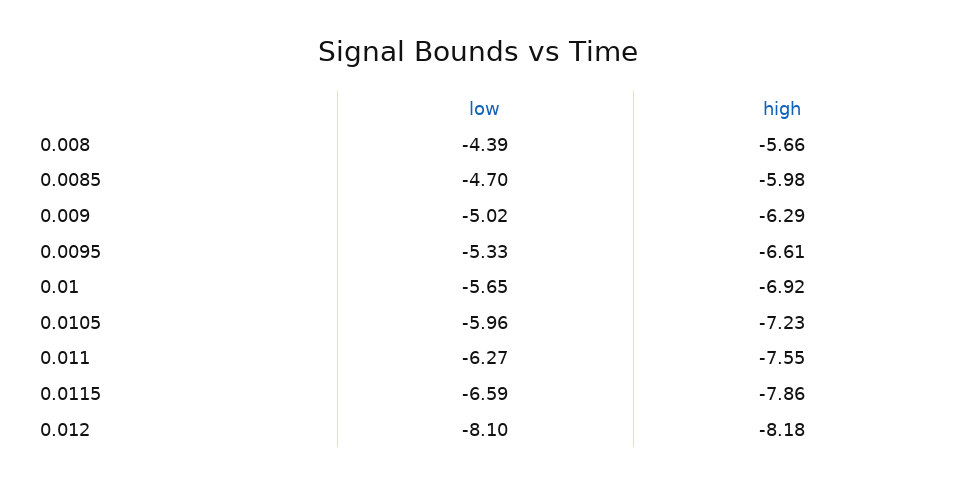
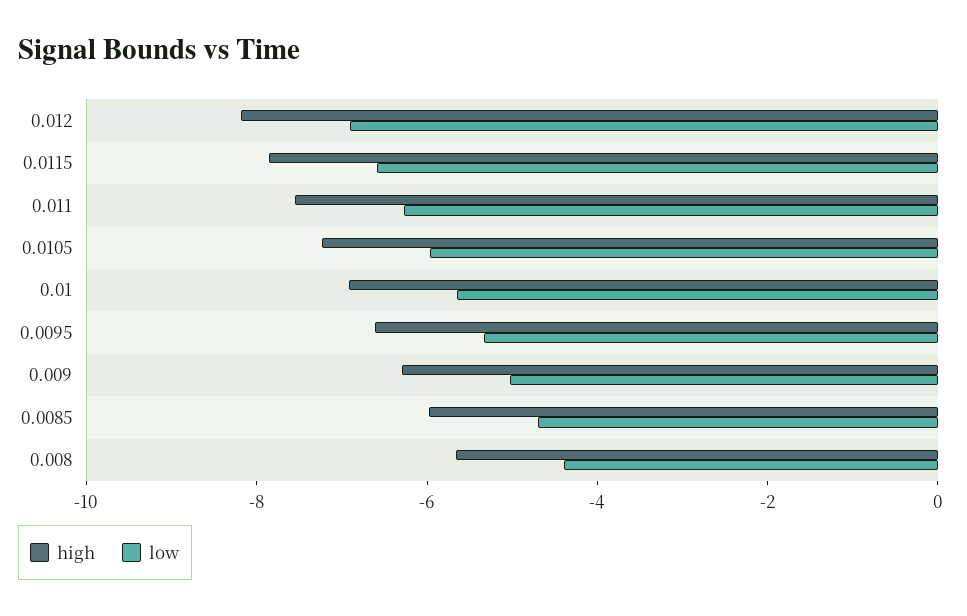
low, 0.012: -8.1 -> -7

